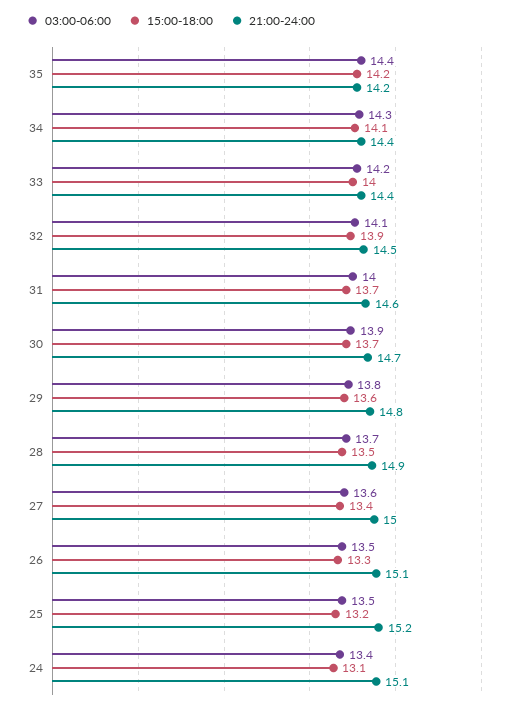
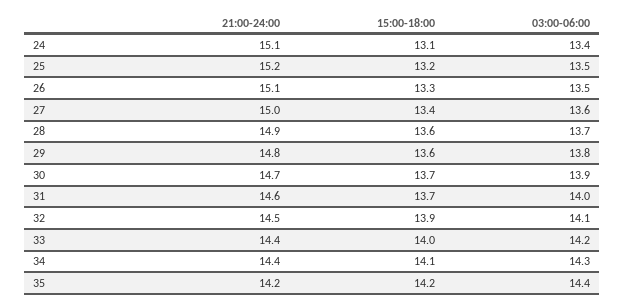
15:00-18:00, 28: 13.5 -> 13.6

